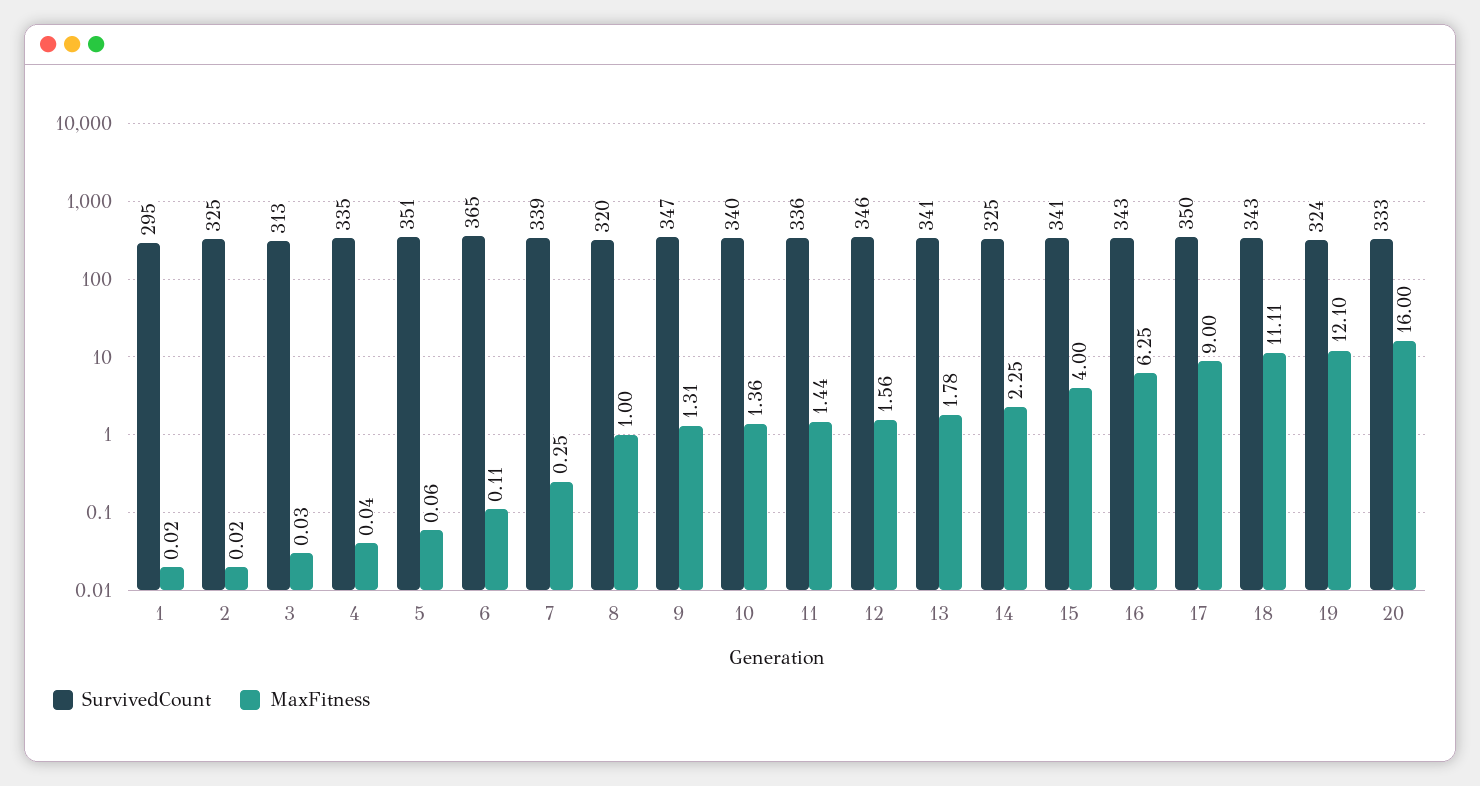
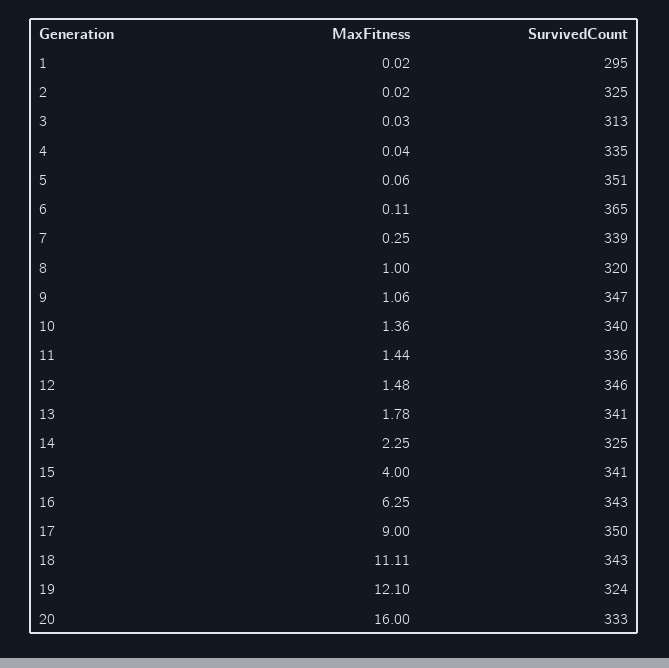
MaxFitness, 9: 1.31 -> 1.06
MaxFitness, 12: 1.56 -> 1.48

